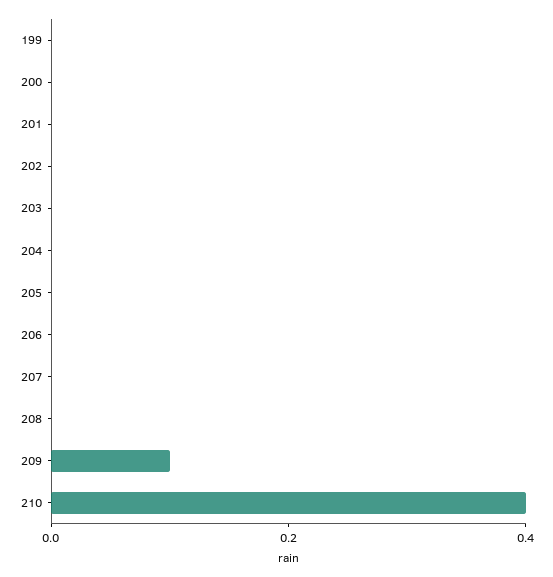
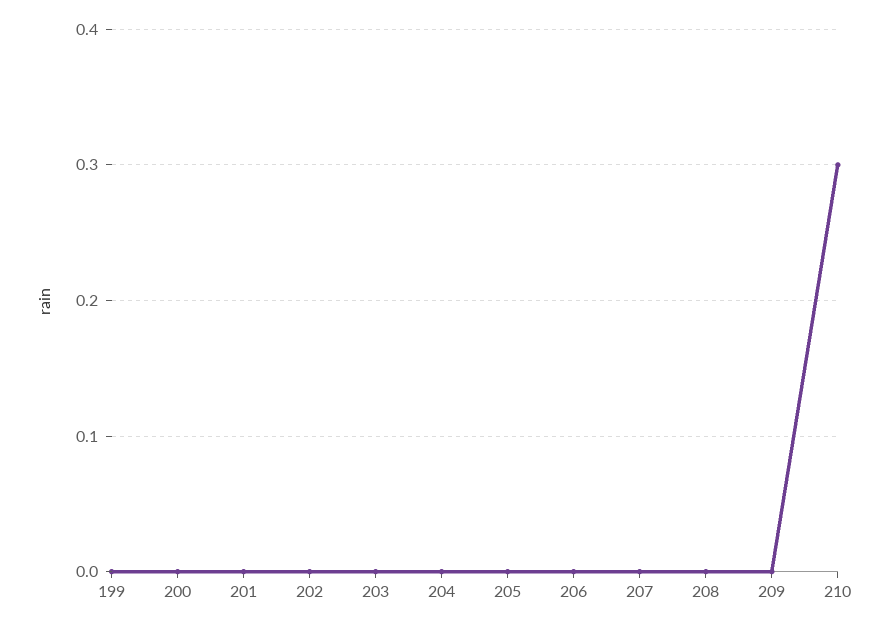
209: 0.1 -> 0
210: 0.4 -> 0.3

